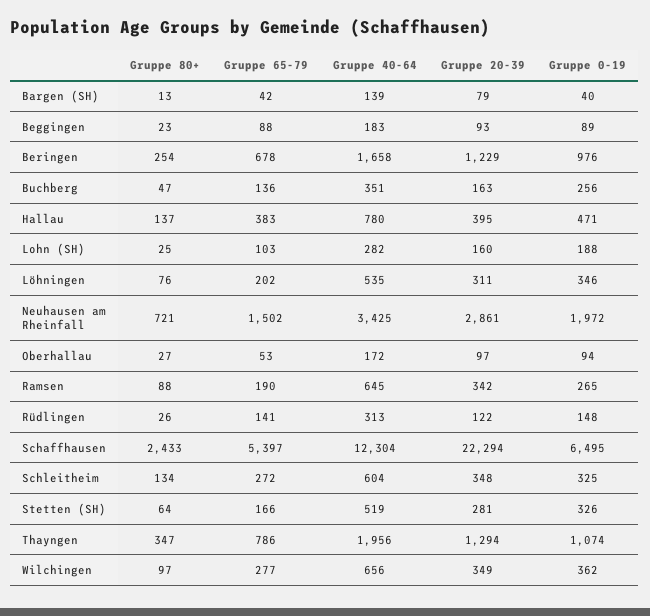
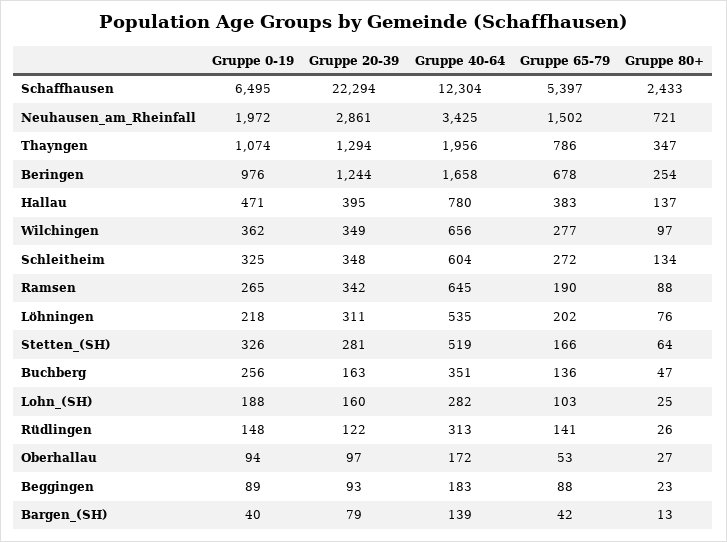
Gruppe 20-39, Beringen: 1229 -> 1244
Gruppe 0-19, Löhningen: 346 -> 218

